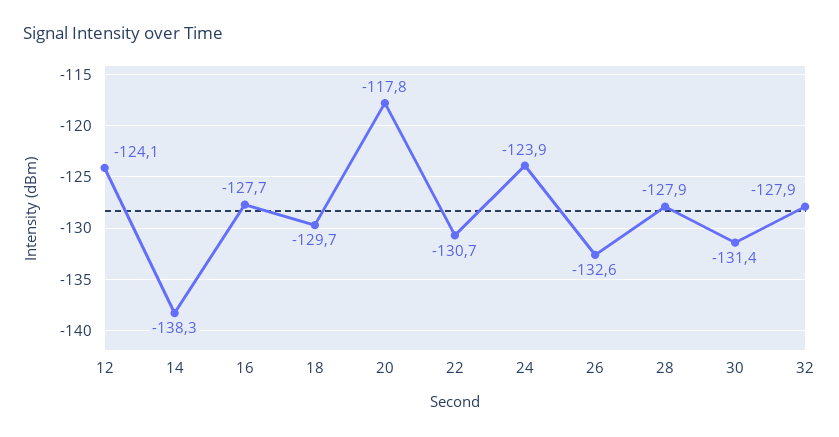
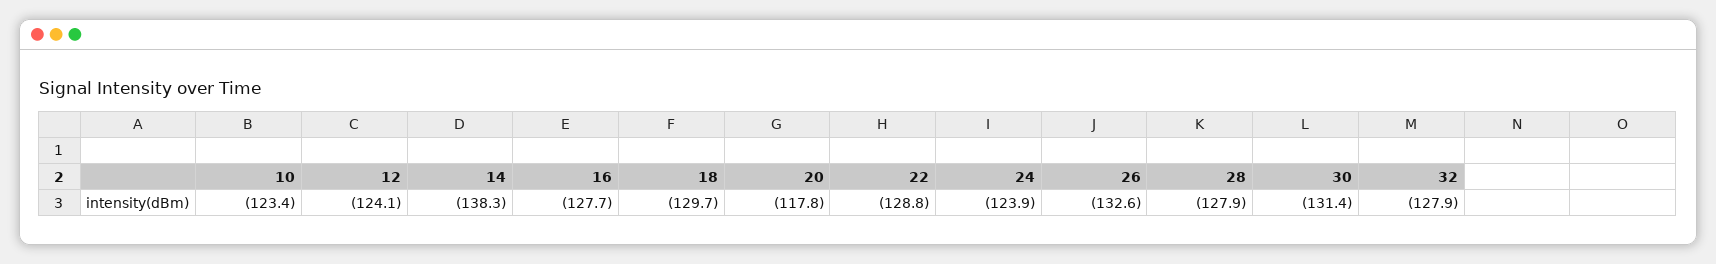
22: -130.7 -> -128.8
10: none -> -123.4

